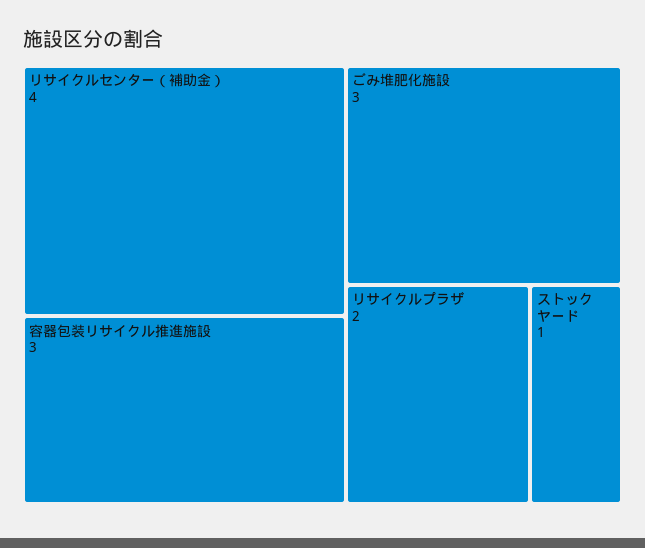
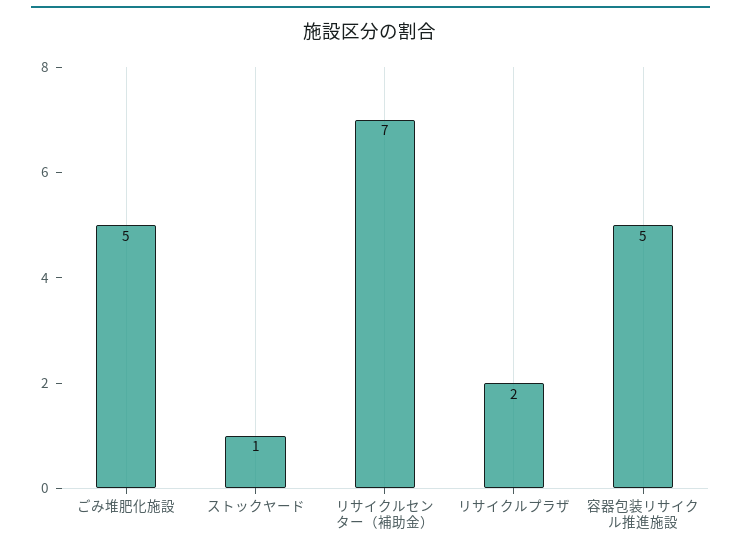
リサイクルセンター（補助金）: 4 -> 7
容器包装リサイクル推進施設: 3 -> 5
ごみ堆肥化施設: 3 -> 5

